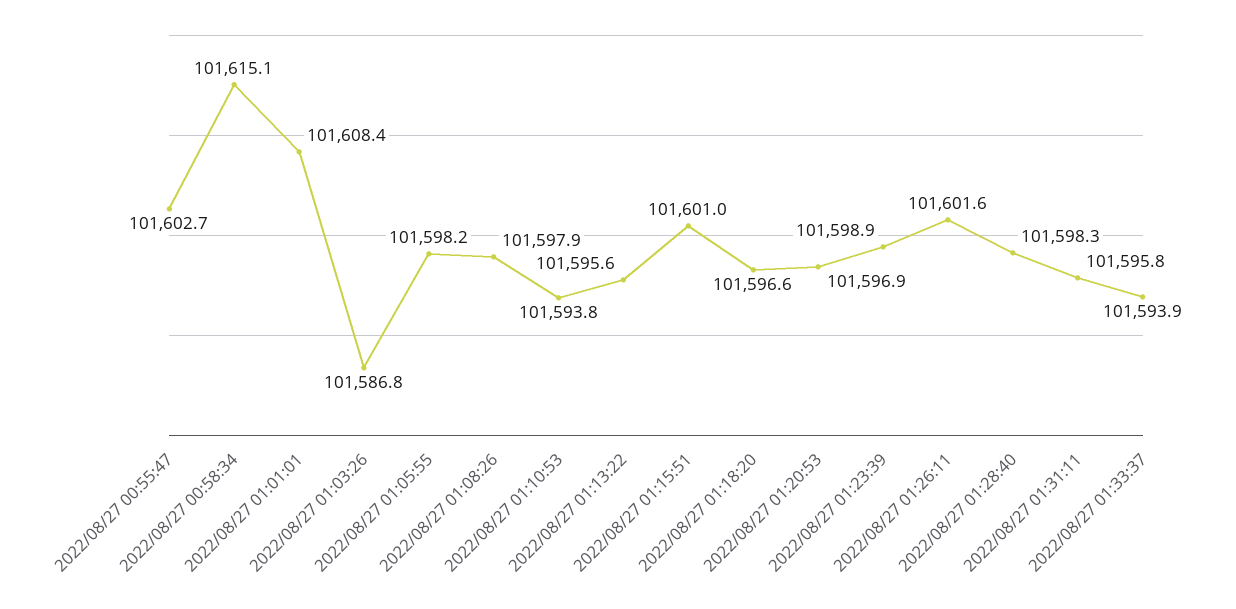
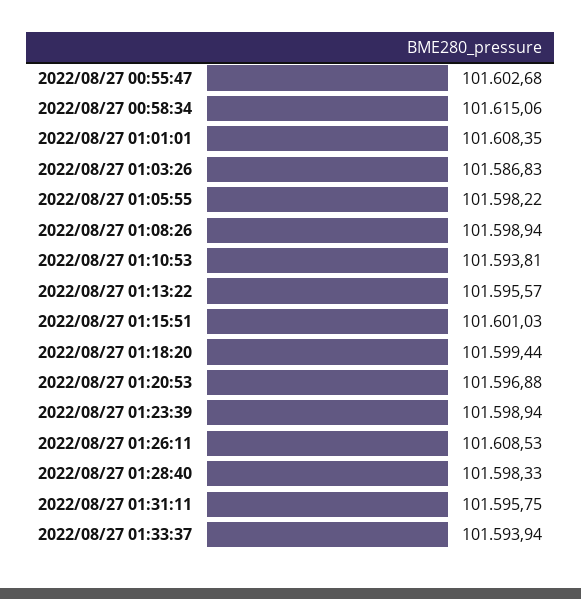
2022/08/27 01:08:26: 101597.9 -> 101598.94
2022/08/27 01:18:20: 101596.6 -> 101599.44
2022/08/27 01:26:11: 101601.6 -> 101608.53

